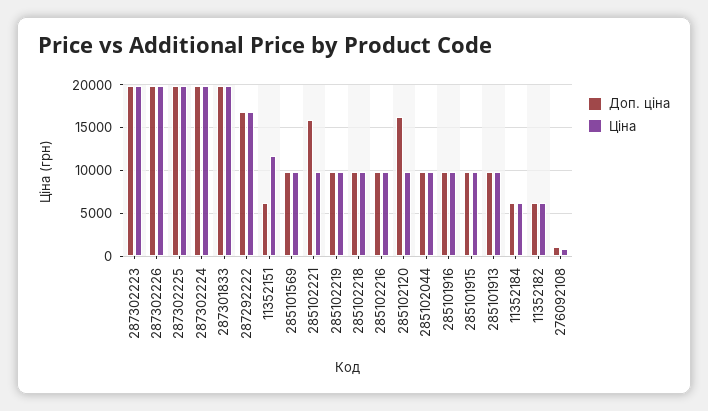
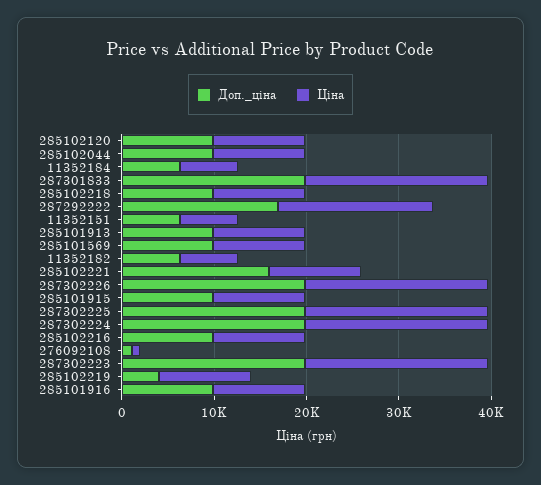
Ціна, 11352151: 12000 -> 6000
Доп. ціна, 285102219: 10000 -> 4000
Доп. ціна, 285102120: 16000 -> 10000

